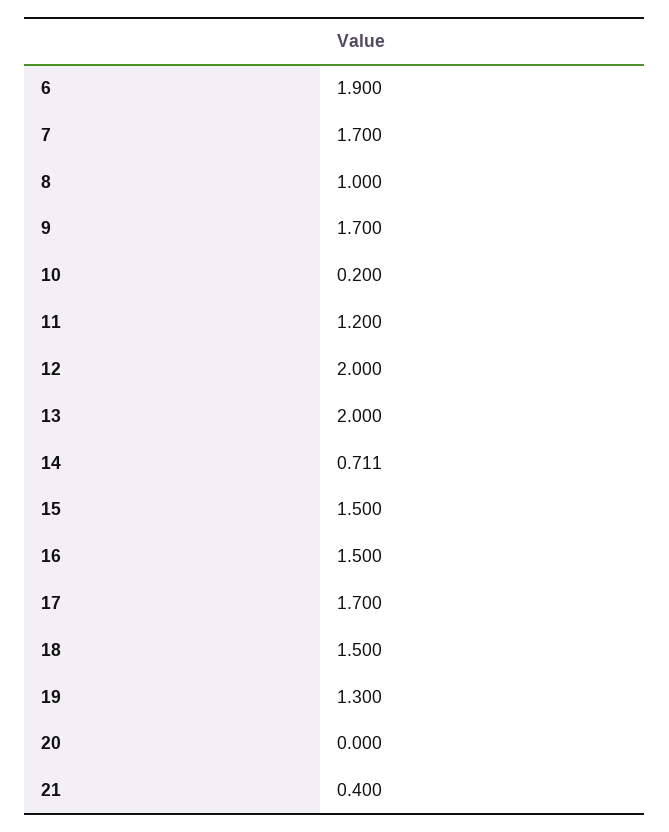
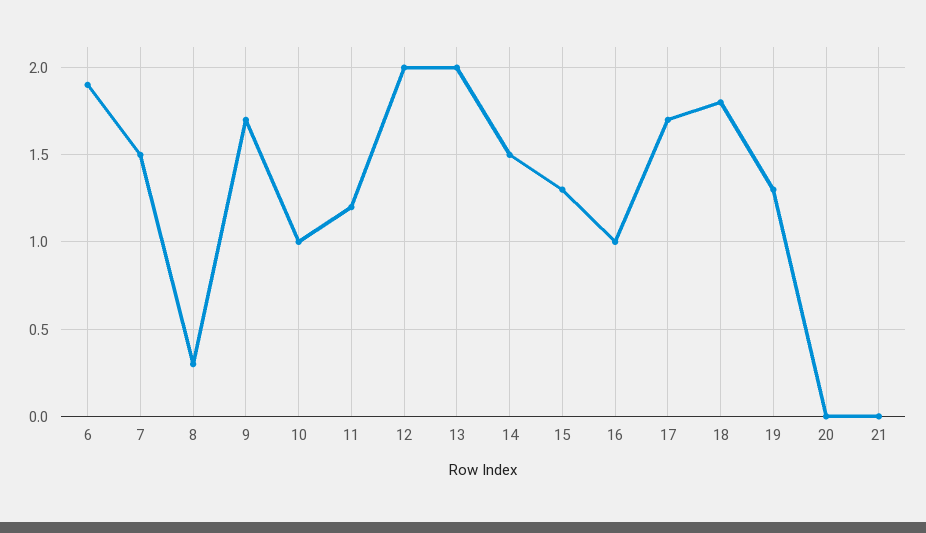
7: 1.7 -> 1.5
8: 1 -> 0.3
10: 0.2 -> 1
14: 0.711 -> 1.5
15: 1.5 -> 1.3
16: 1.5 -> 1
18: 1.5 -> 1.8
21: 0.4 -> 0

